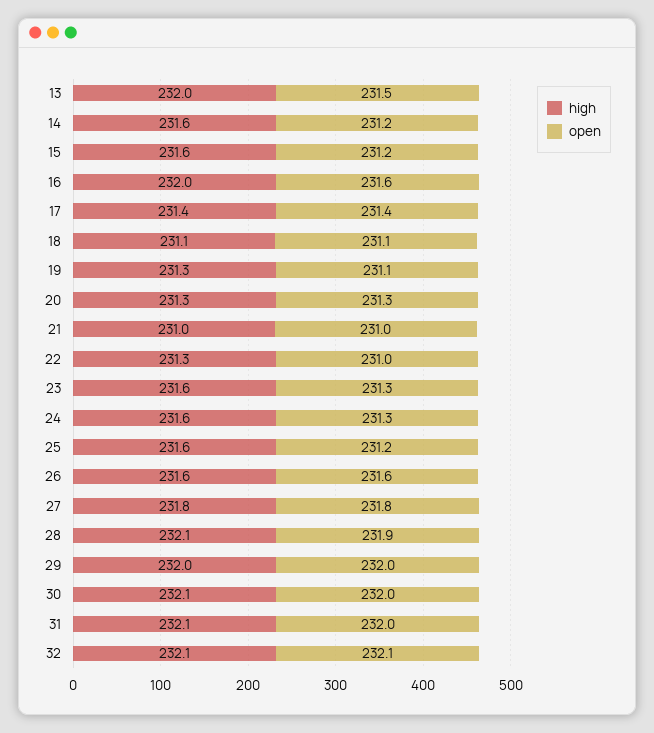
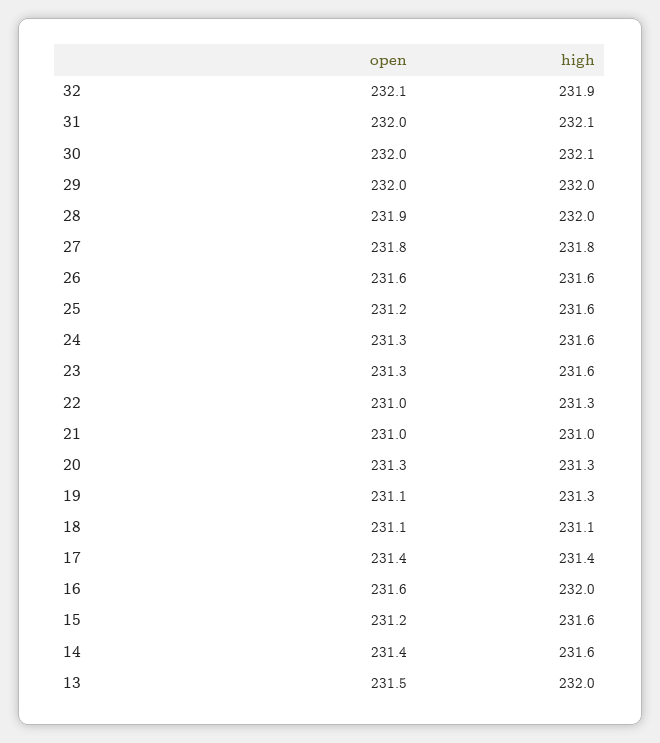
open, 14: 231.2 -> 231.4
high, 28: 232.1 -> 232
high, 32: 232.1 -> 231.9

